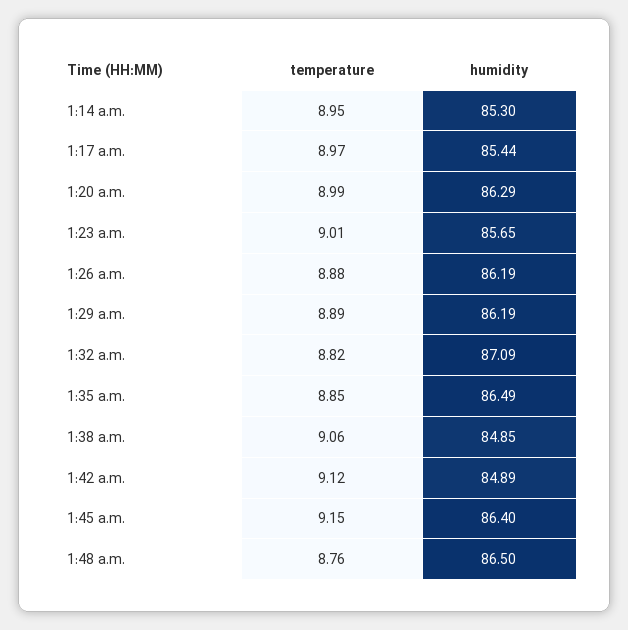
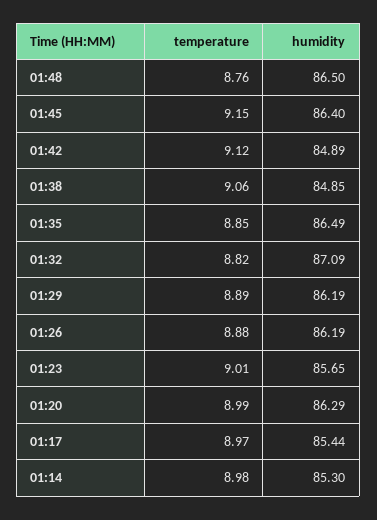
temperature, 1:14 a.m.: 8.95 -> 8.98

